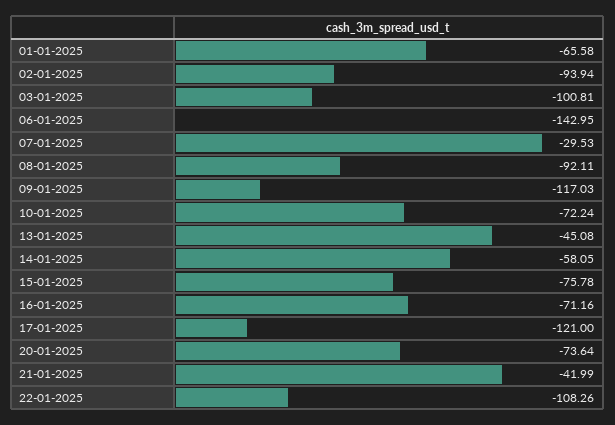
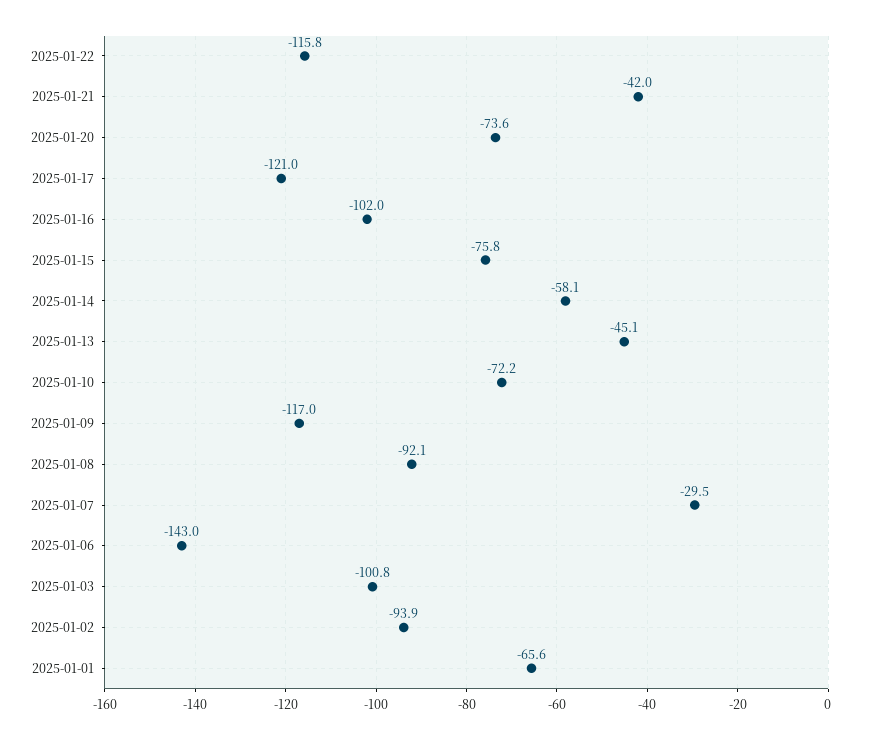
16-01-2025: -71.16 -> -102
22-01-2025: -108.26 -> -115.8

